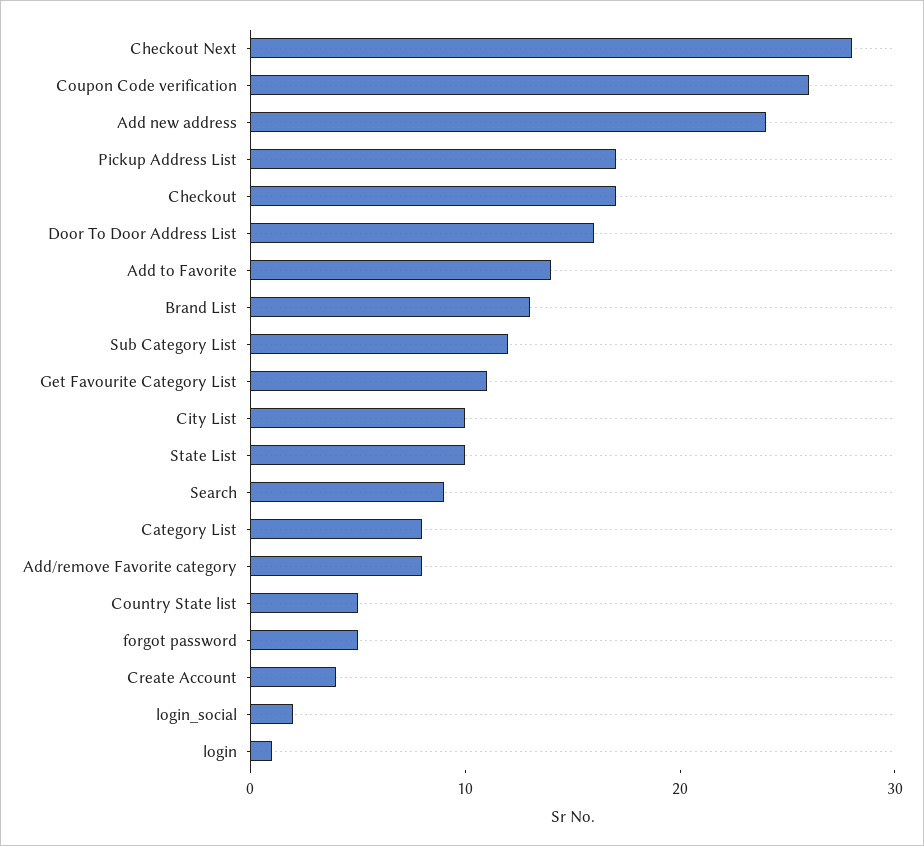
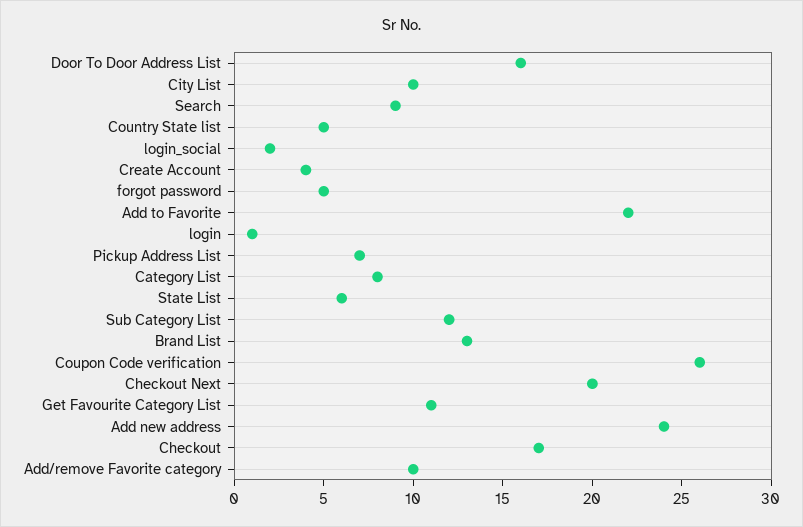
Checkout Next: 28 -> 20
Pickup Address List: 17 -> 7
Add to Favorite: 14 -> 22
State List: 10 -> 6
Add/remove Favorite category: 8 -> 10

